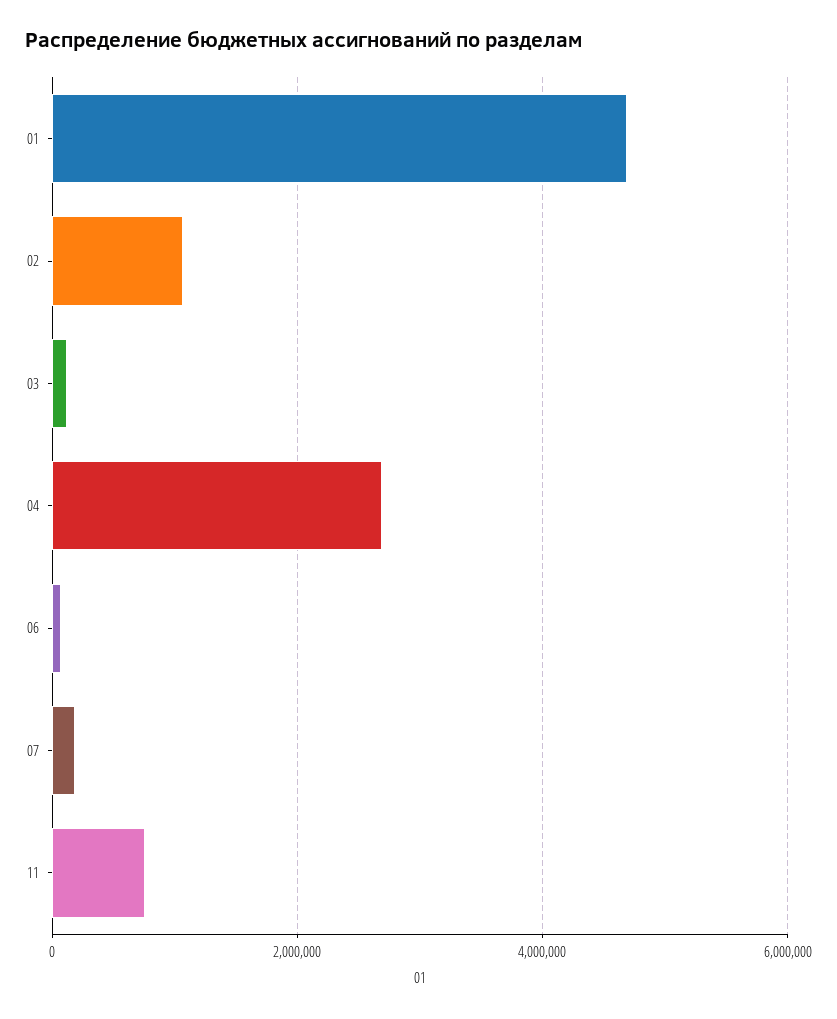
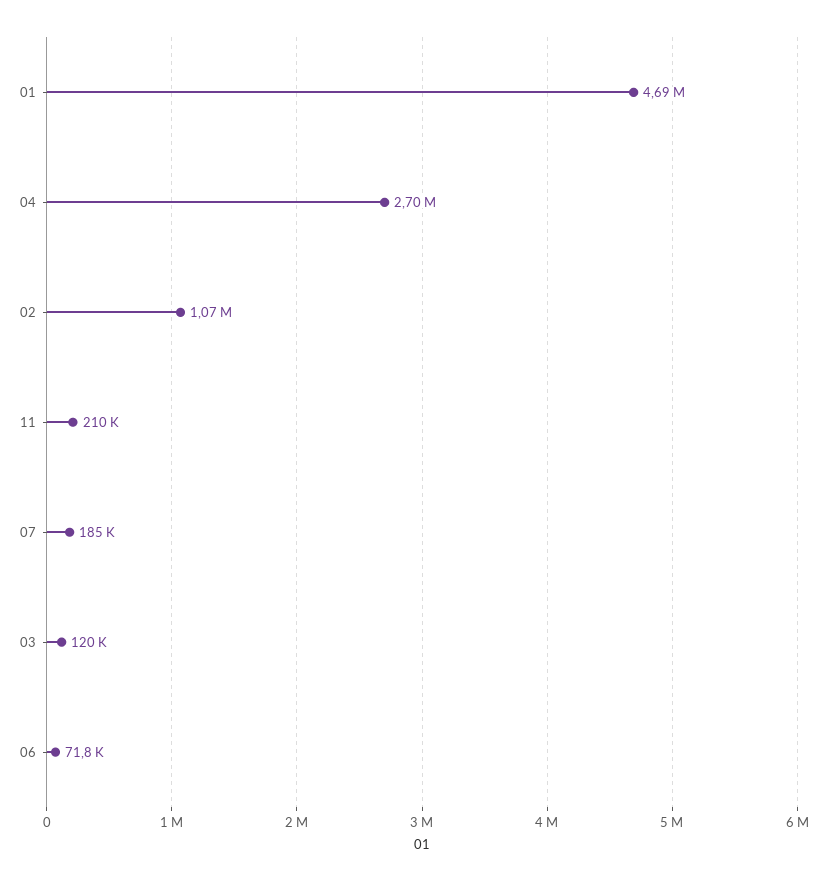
11: 800000 -> 210000

